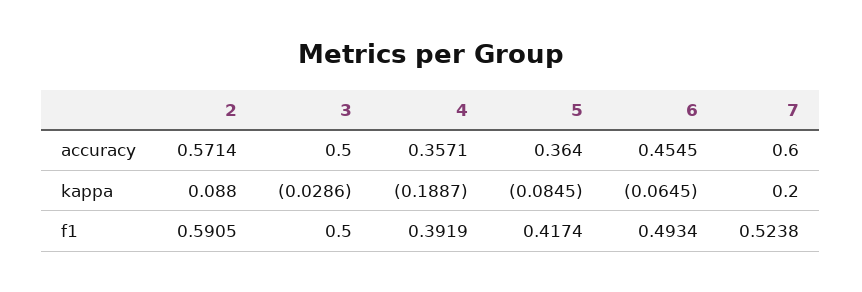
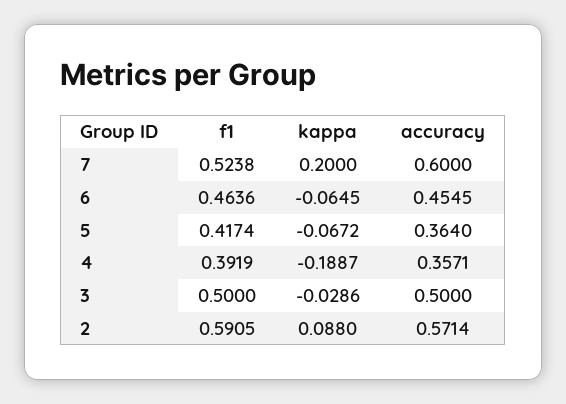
5, kappa: -0.0845 -> -0.0672
6, f1: 0.4934 -> 0.4636

